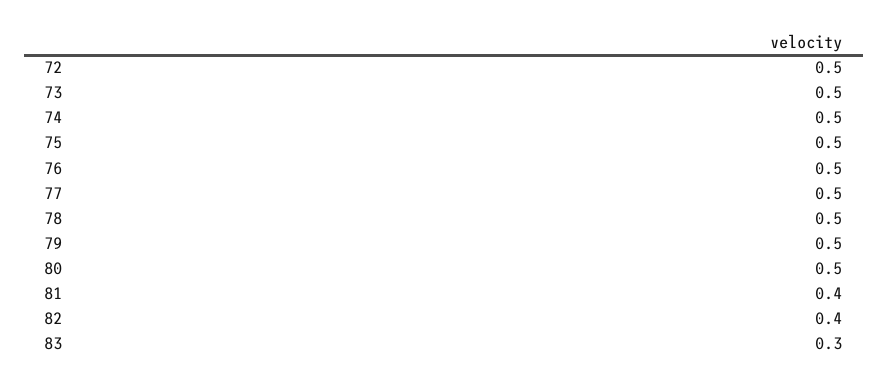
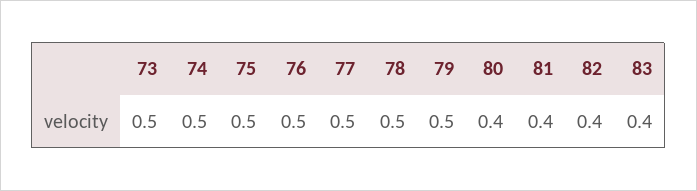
72: 0.5 -> none
80: 0.5 -> 0.4
83: 0.3 -> 0.4

